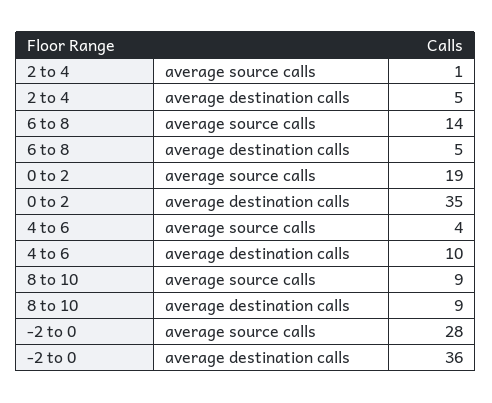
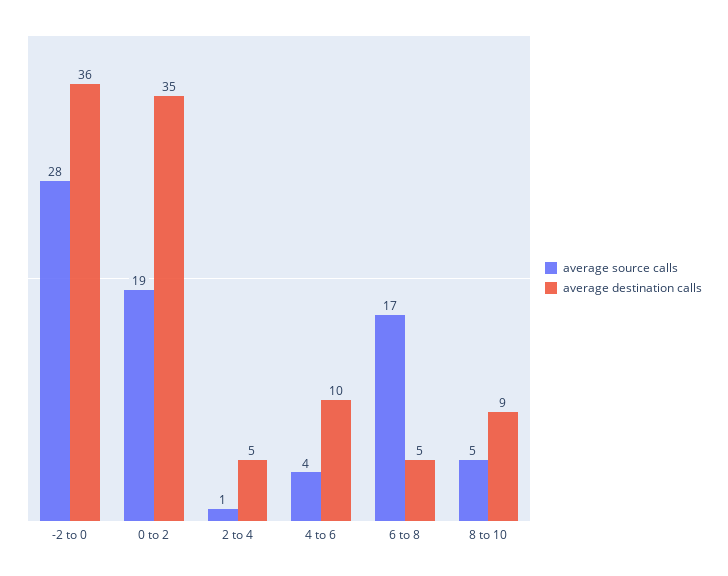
average source calls, 6 to 8: 14 -> 17
average source calls, 8 to 10: 9 -> 5

